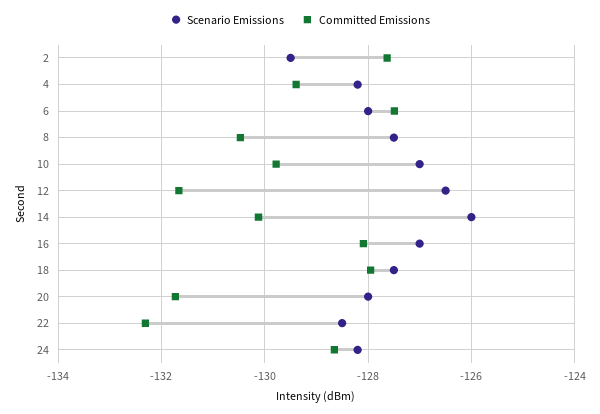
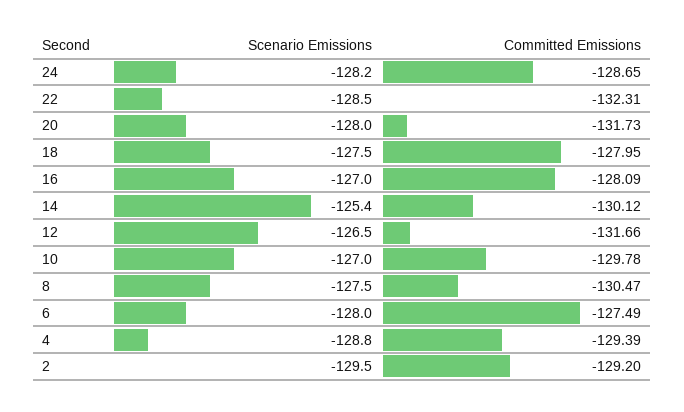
Committed Emissions, 2: -127.6 -> -129.2
Scenario Emissions, 4: -128.2 -> -128.8
Scenario Emissions, 14: -126 -> -125.4

